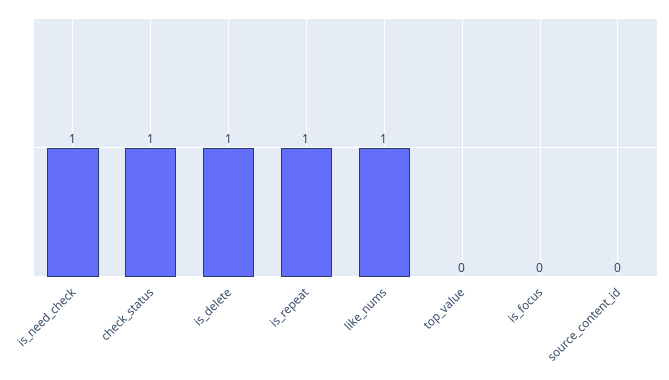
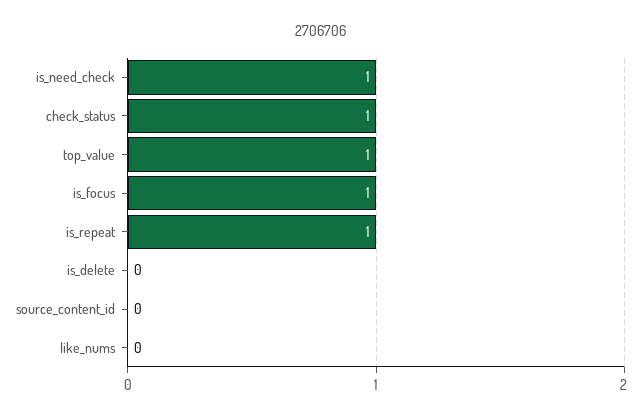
is_delete: 1 -> 0
like_nums: 1 -> 0
top_value: 0 -> 1
is_focus: 0 -> 1

